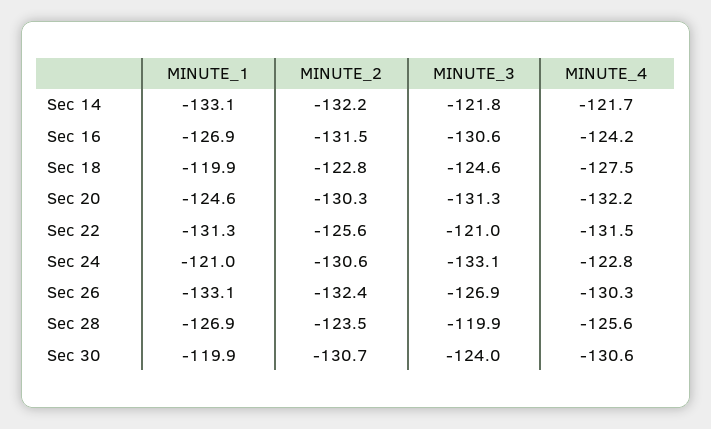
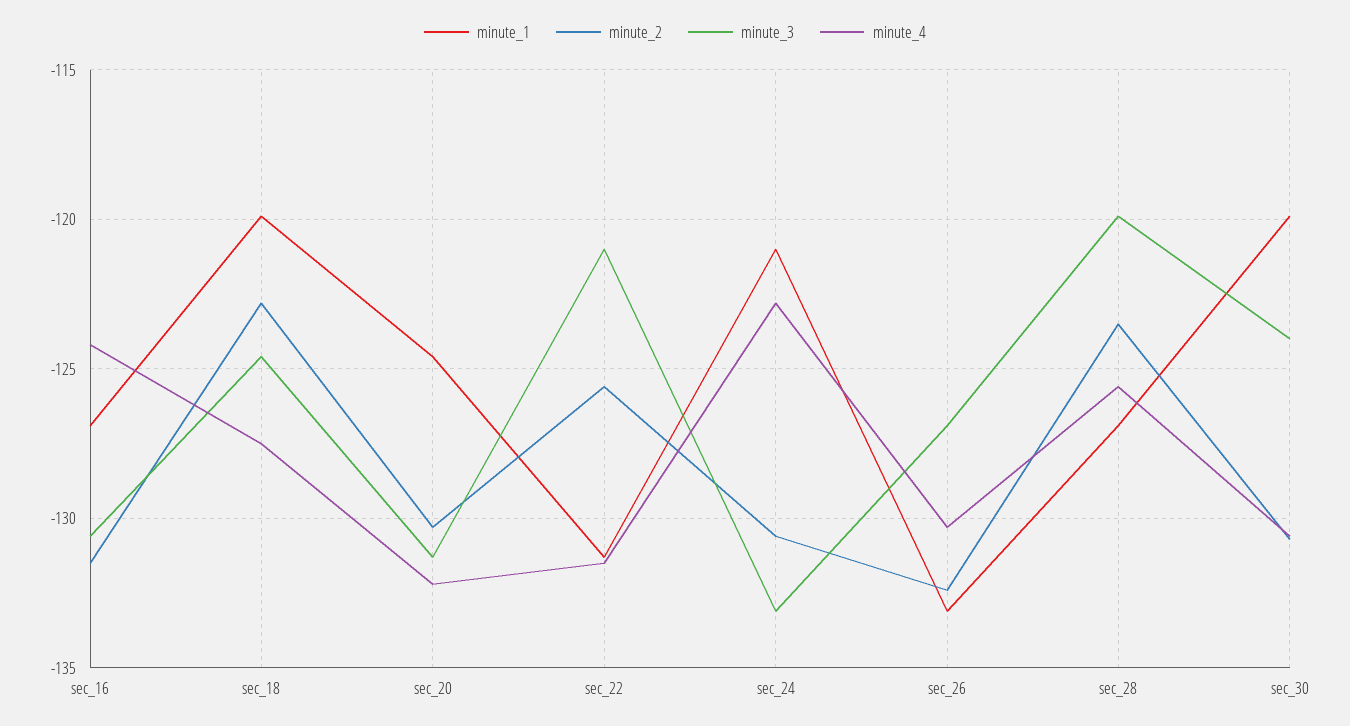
MINUTE_1, Sec 14: -133.1 -> none
MINUTE_2, Sec 14: -132.2 -> none
MINUTE_3, Sec 14: -121.8 -> none
MINUTE_4, Sec 14: -121.7 -> none

